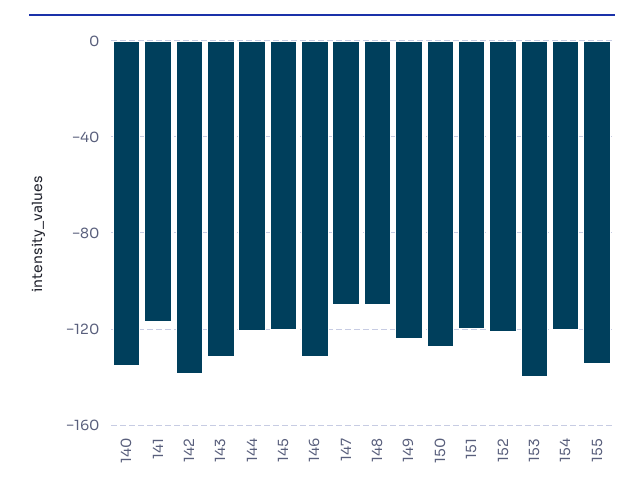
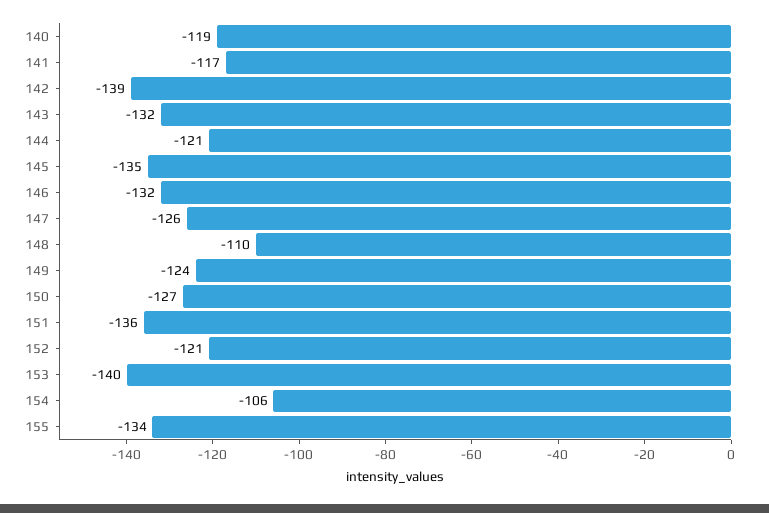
140: -135 -> -119
145: -120 -> -135
147: -110 -> -126
151: -120 -> -136
154: -120 -> -106

